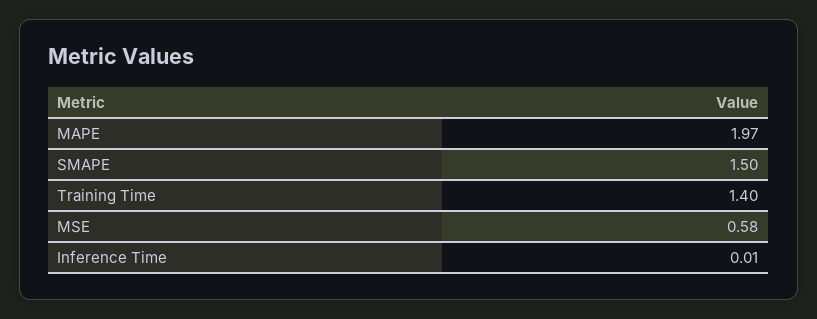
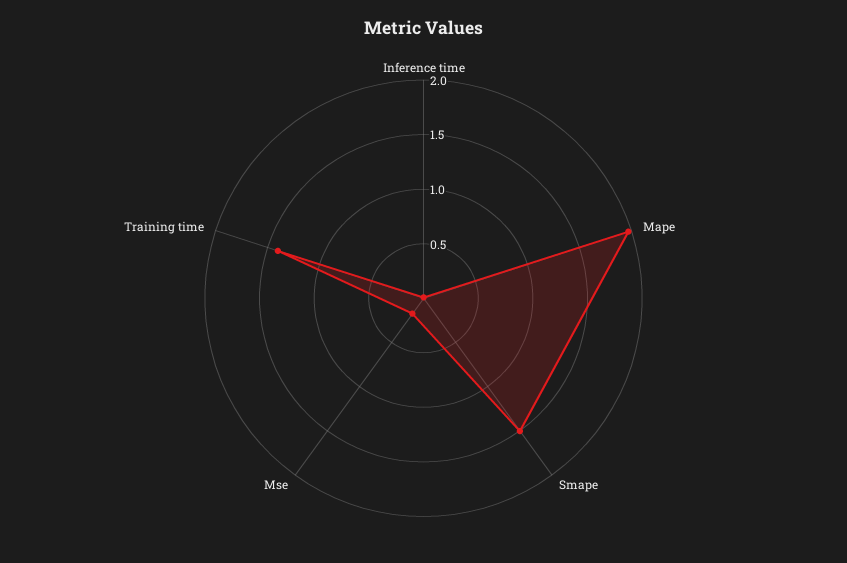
MSE: 0.58 -> 0.2

